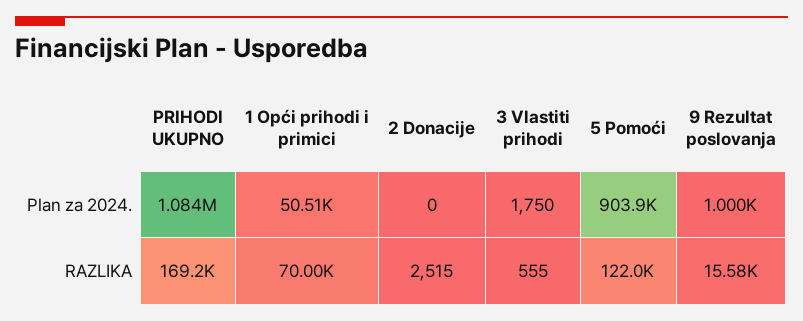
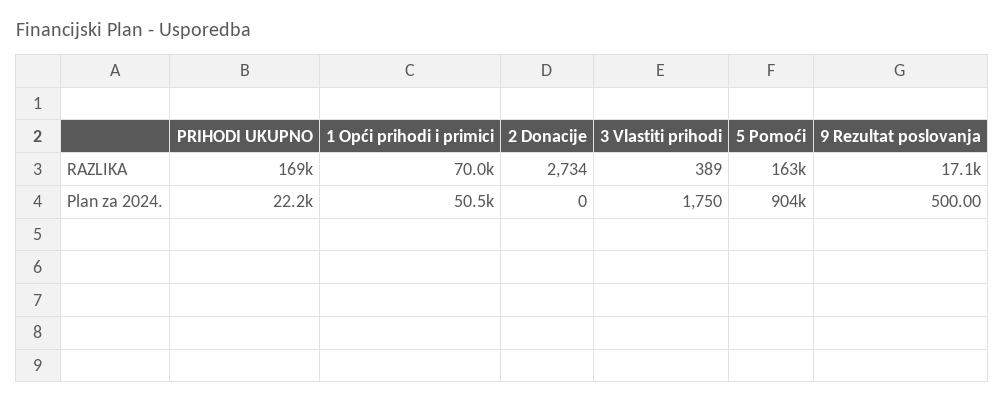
PRIHODI UKUPNO, Plan za 2024.: 1084000 -> 22200
9 Rezultat poslovanja, Plan za 2024.: 1000 -> 500
2 Donacije, RAZLIKA: 2515 -> 2734
3 Vlastiti prihodi, RAZLIKA: 555 -> 389
5 Pomoći, RAZLIKA: 122000 -> 163000
9 Rezultat poslovanja, RAZLIKA: 15580 -> 17100

